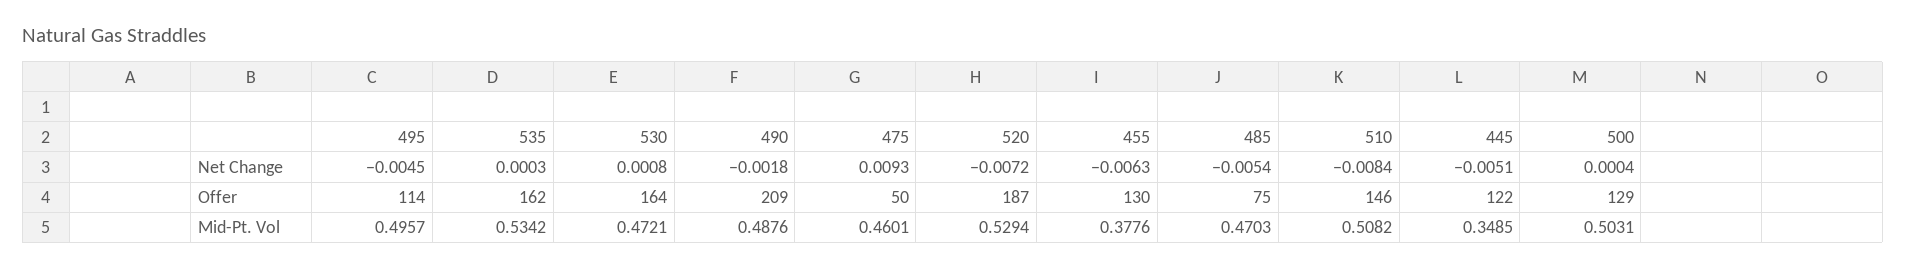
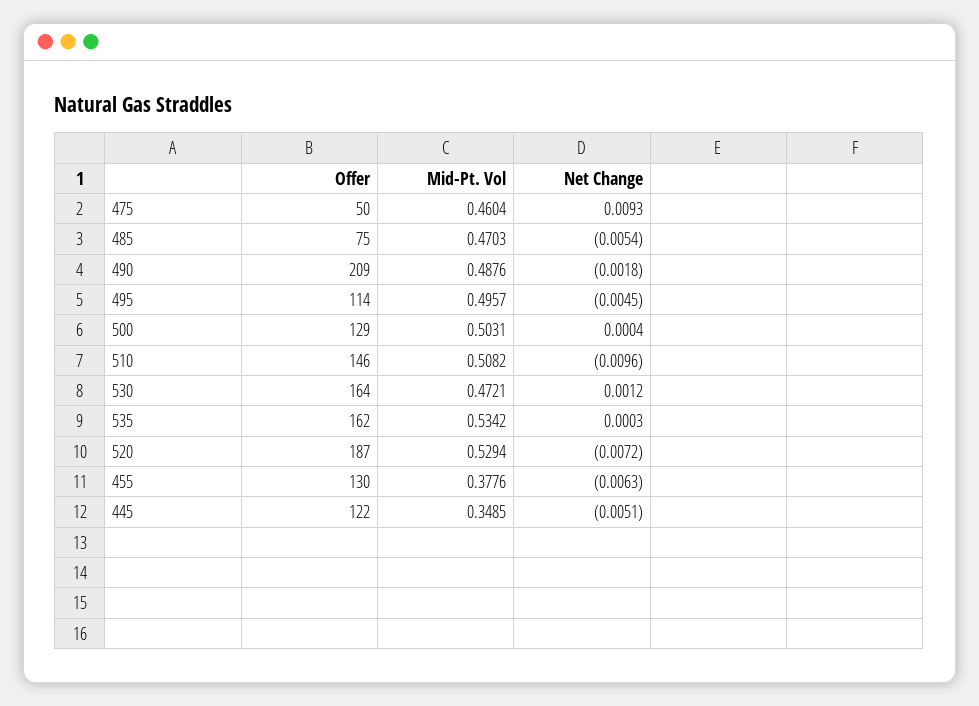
530, Net Change: 0.0008 -> 0.0012
510, Net Change: -0.0084 -> -0.0096
475, Mid-Pt. Vol: 0.4601 -> 0.4604

